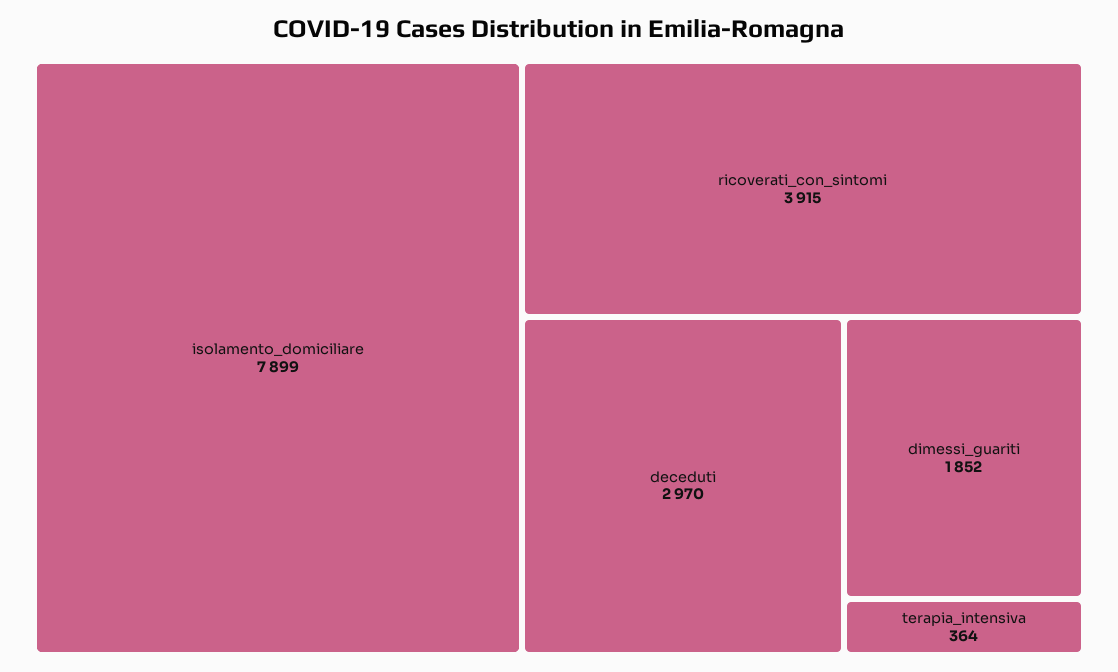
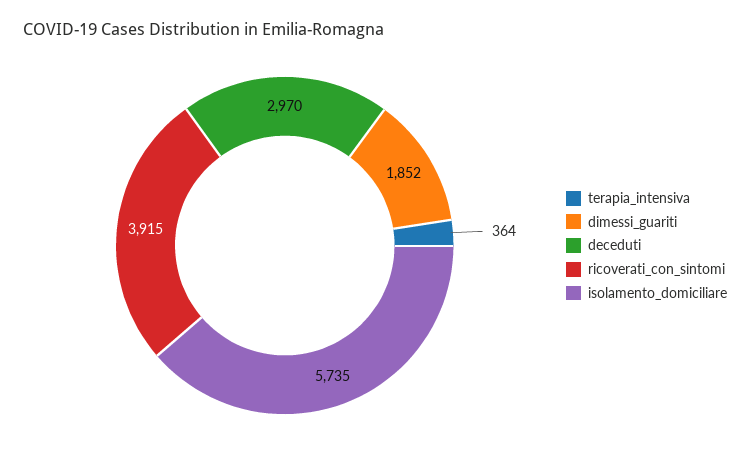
isolamento_domiciliare: 7899 -> 5735

